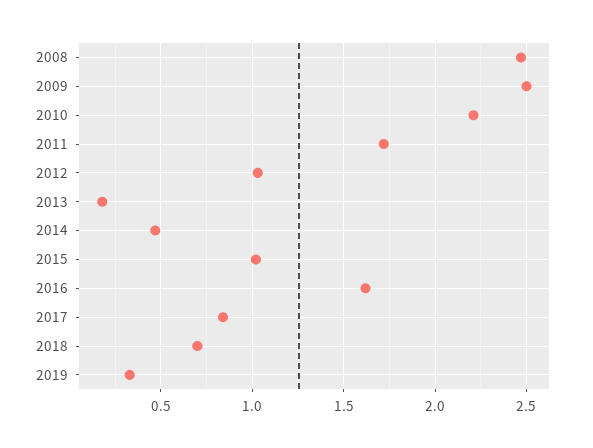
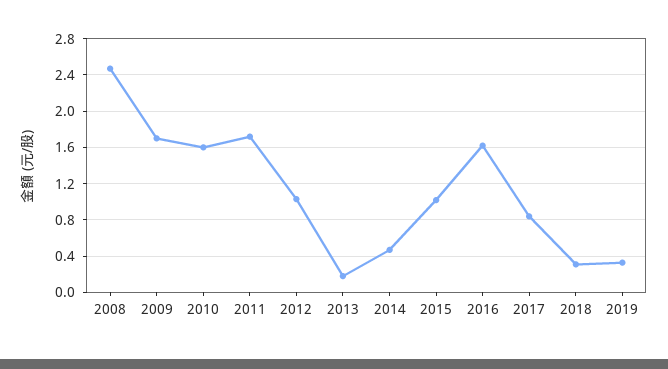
2009: 2.5 -> 1.7
2010: 2.2 -> 1.6
2018: 0.7 -> 0.3

